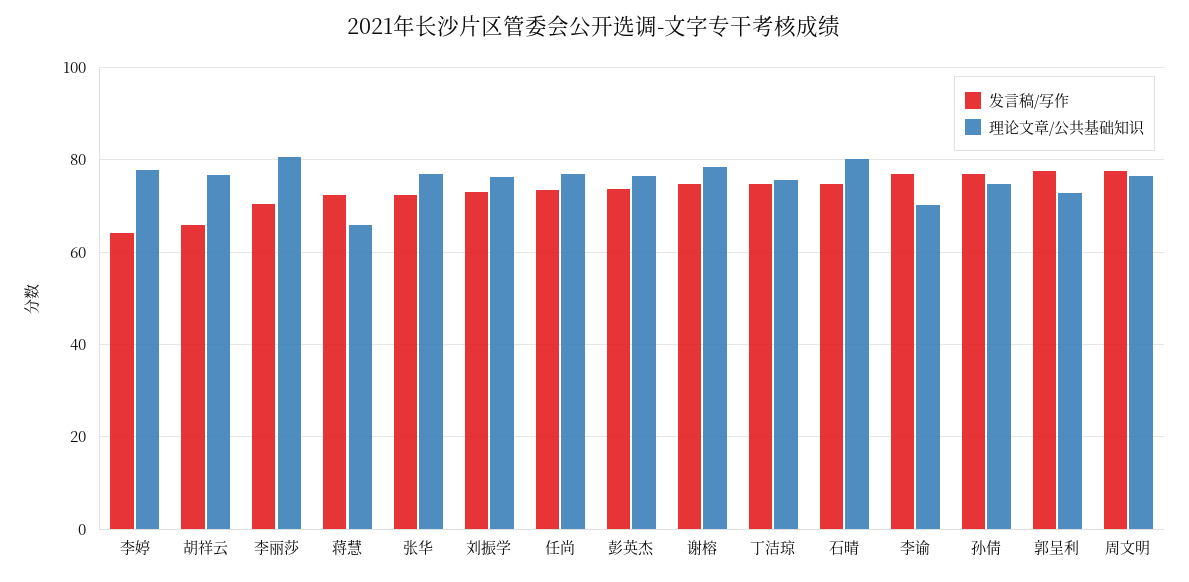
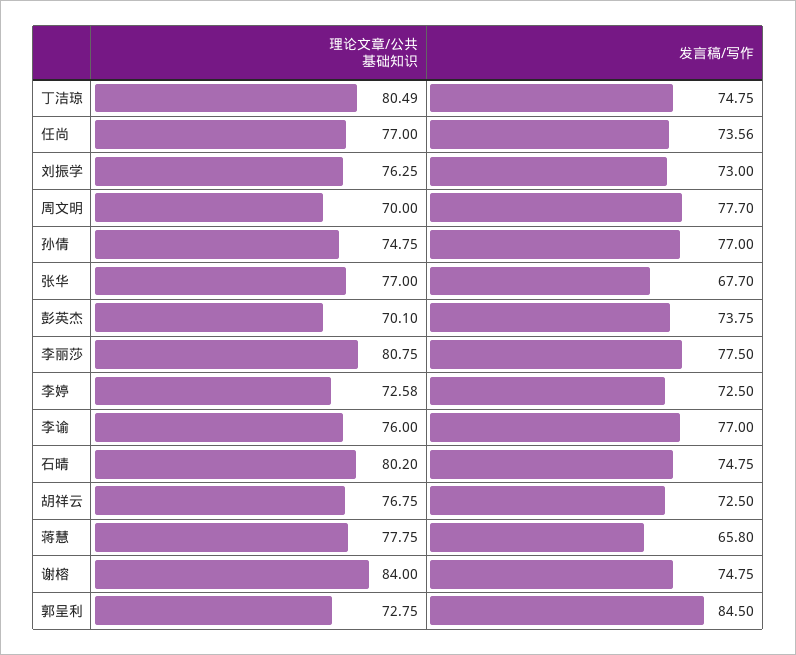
发言稿/写作, 李婷: 64 -> 72.5
理论文章/公共基础知识, 李婷: 78 -> 72.58
发言稿/写作, 胡祥云: 66 -> 72.5
发言稿/写作, 李丽莎: 70 -> 77.5
发言稿/写作, 蒋慧: 72 -> 65.8
理论文章/公共基础知识, 蒋慧: 66 -> 77.75
发言稿/写作, 张华: 72 -> 67.7
理论文章/公共基础知识, 彭英杰: 76 -> 70.1
理论文章/公共基础知识, 谢榕: 78 -> 84
理论文章/公共基础知识, 丁洁琼: 76 -> 80.49
理论文章/公共基础知识, 李谕: 70 -> 76
发言稿/写作, 郭呈利: 78 -> 84.5
理论文章/公共基础知识, 周文明: 76 -> 70

